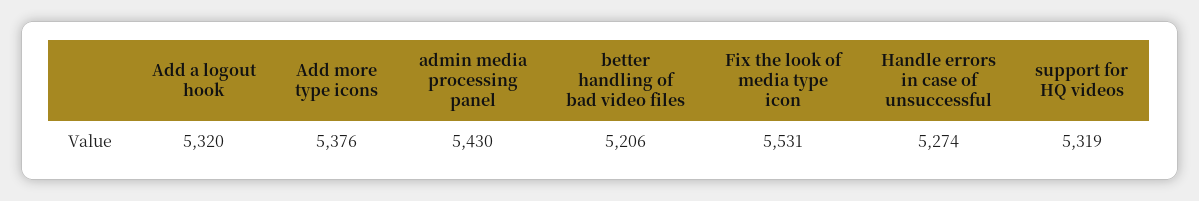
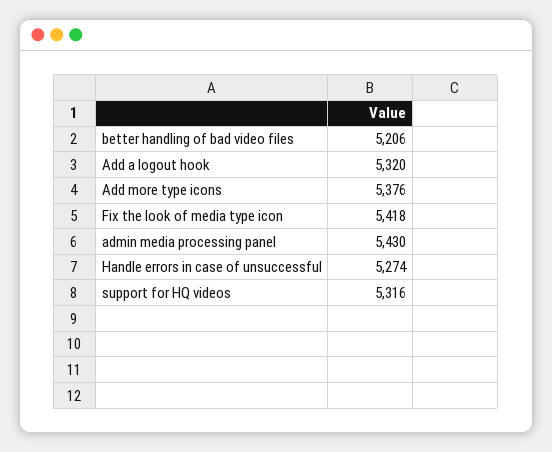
Fix the look of media type icon: 5531 -> 5418
support for HQ videos: 5319 -> 5316

